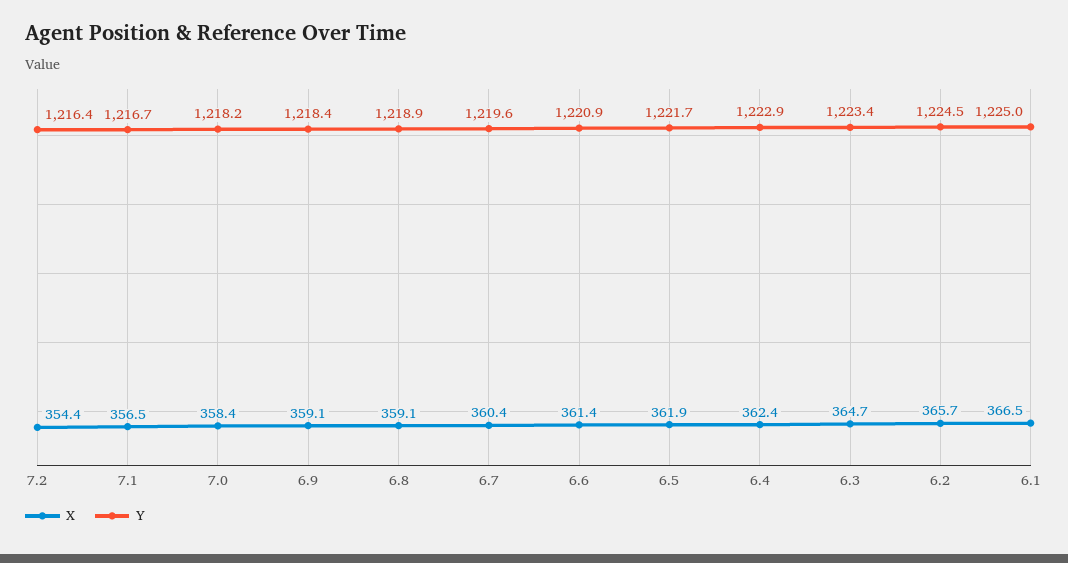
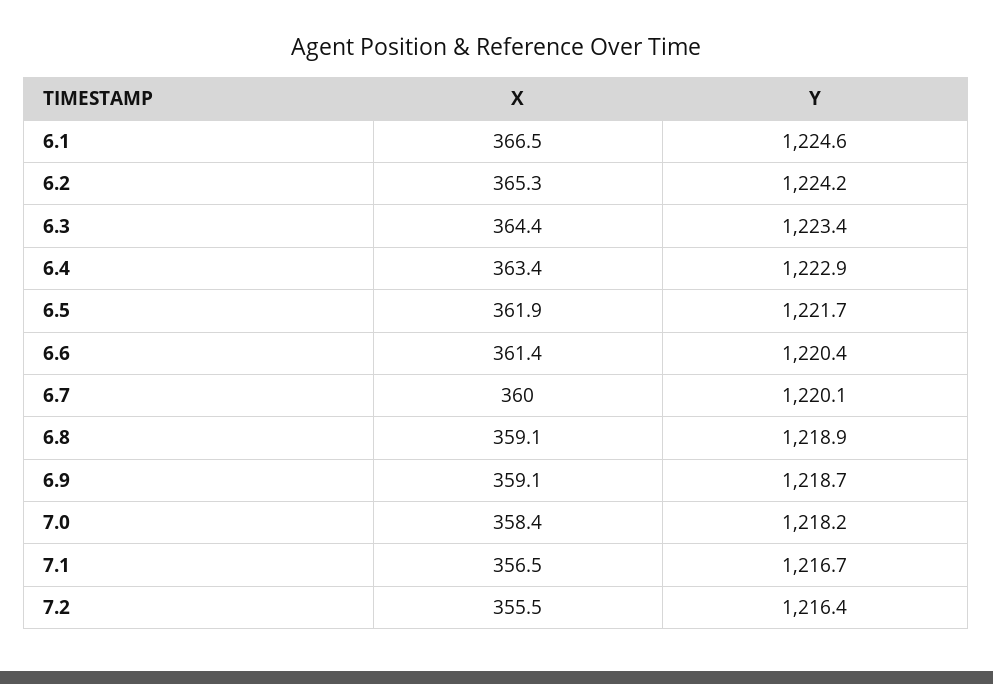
X, 7.2: 354.4 -> 355.5
Y, 6.9: 1218.4 -> 1218.7
X, 6.7: 360.4 -> 360
Y, 6.7: 1219.6 -> 1220.1
Y, 6.6: 1220.9 -> 1220.4
X, 6.4: 362.4 -> 363.4
X, 6.3: 364.7 -> 364.4
X, 6.2: 365.7 -> 365.3
Y, 6.2: 1224.5 -> 1224.2
Y, 6.1: 1225 -> 1224.6

